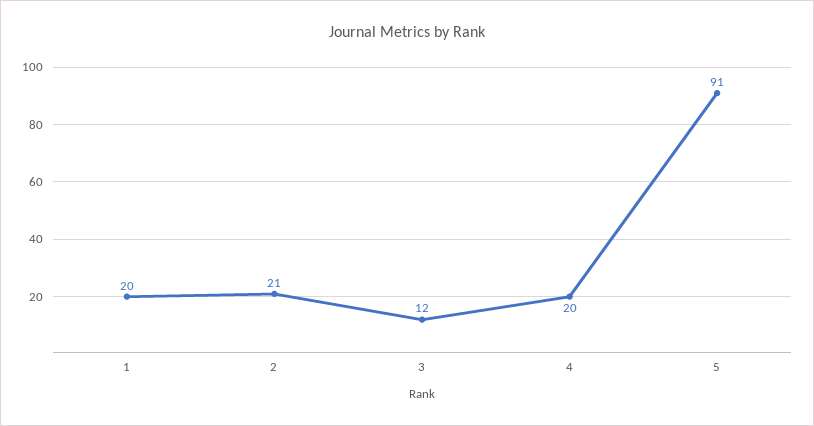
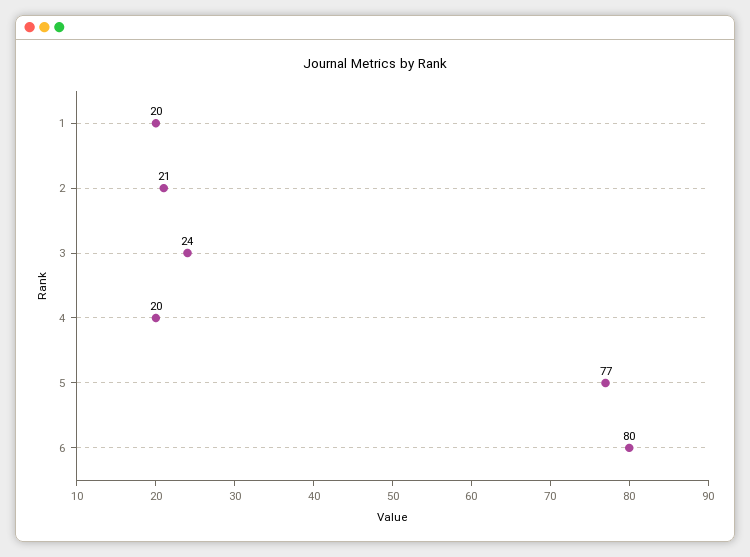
3: 12 -> 24
5: 91 -> 77
6: none -> 80

